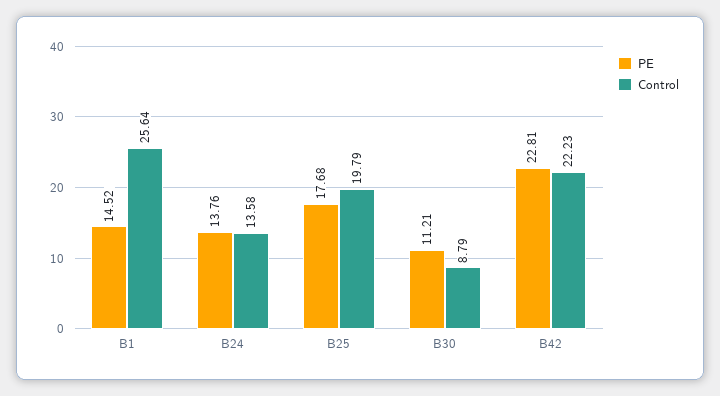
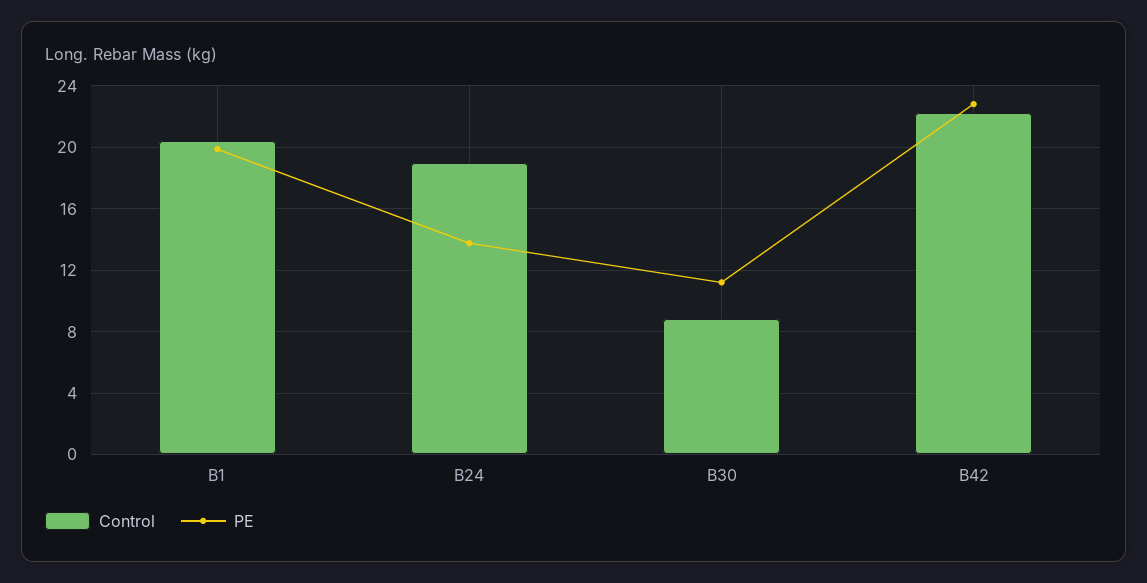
PE, B1: 14.52 -> 20
Control, B1: 25.64 -> 20.5
Control, B24: 13.58 -> 19
PE, B25: 17.68 -> none
Control, B25: 19.79 -> none

